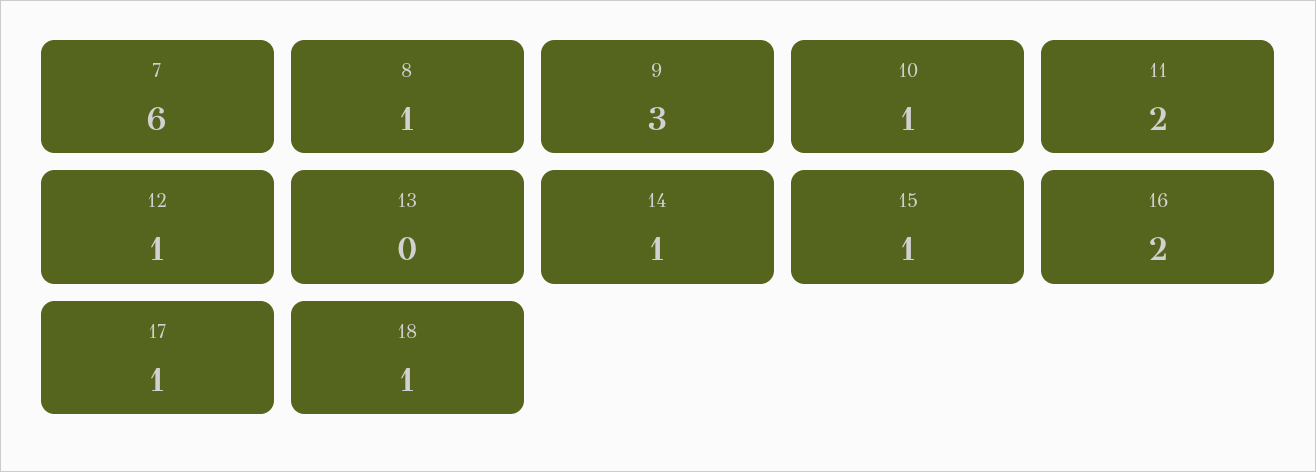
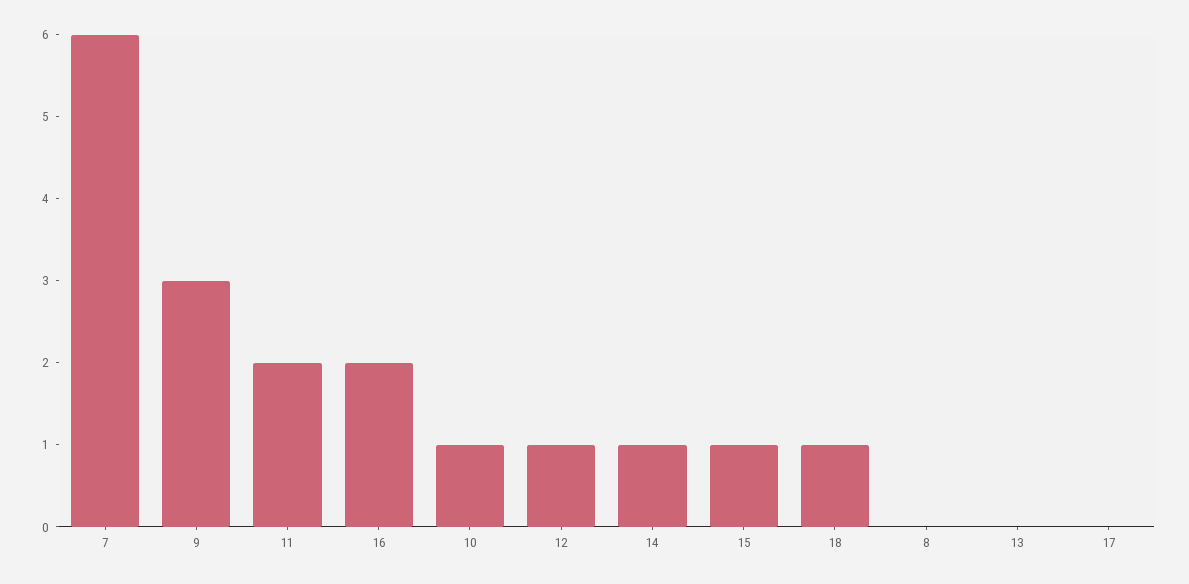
8: 1 -> 0
17: 1 -> 0

